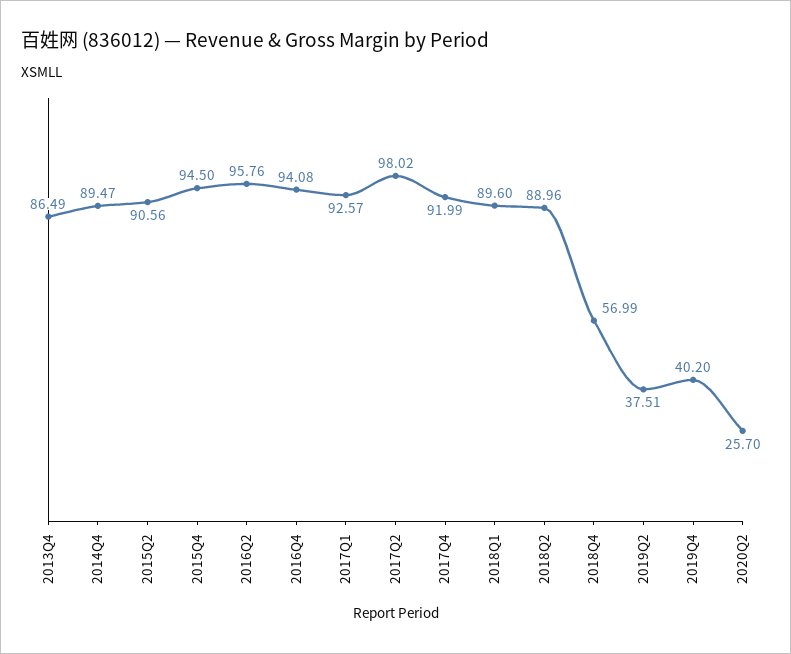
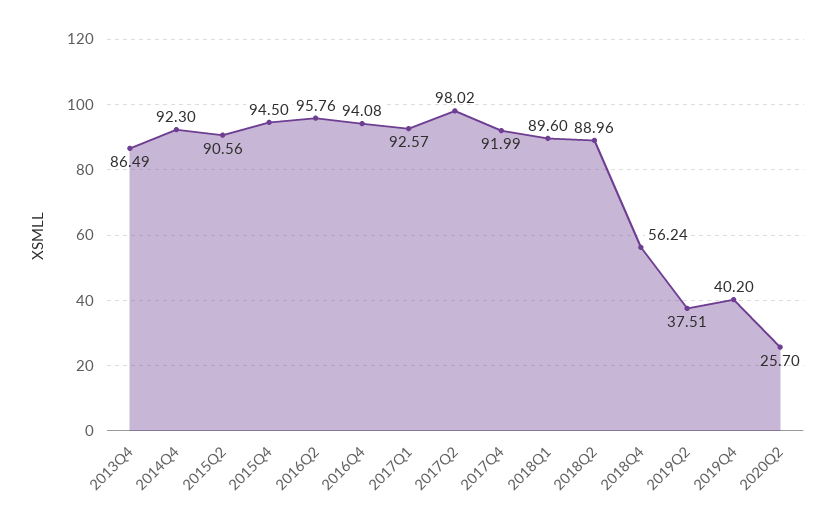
2014Q4: 89.47 -> 92.3
2018Q4: 56.99 -> 56.24

